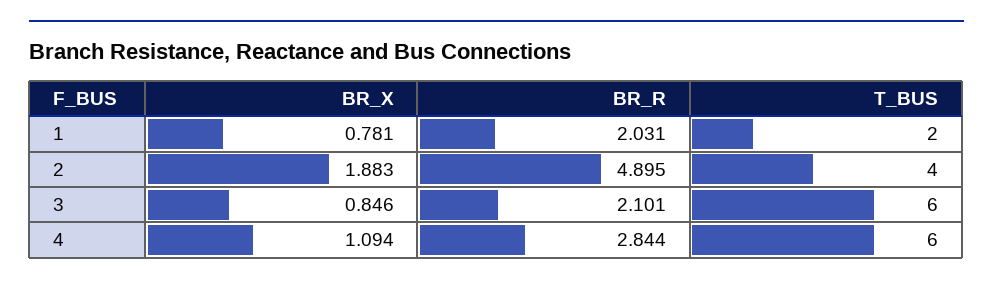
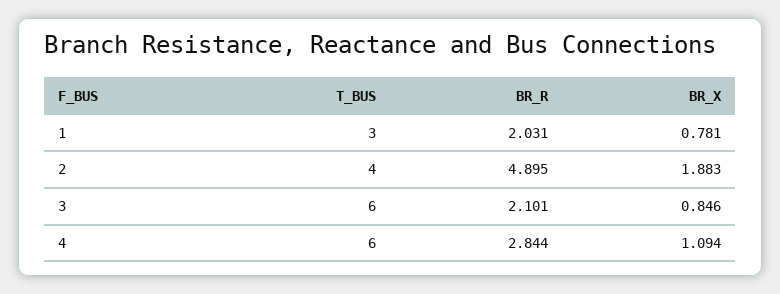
T_BUS, 1: 2 -> 3

